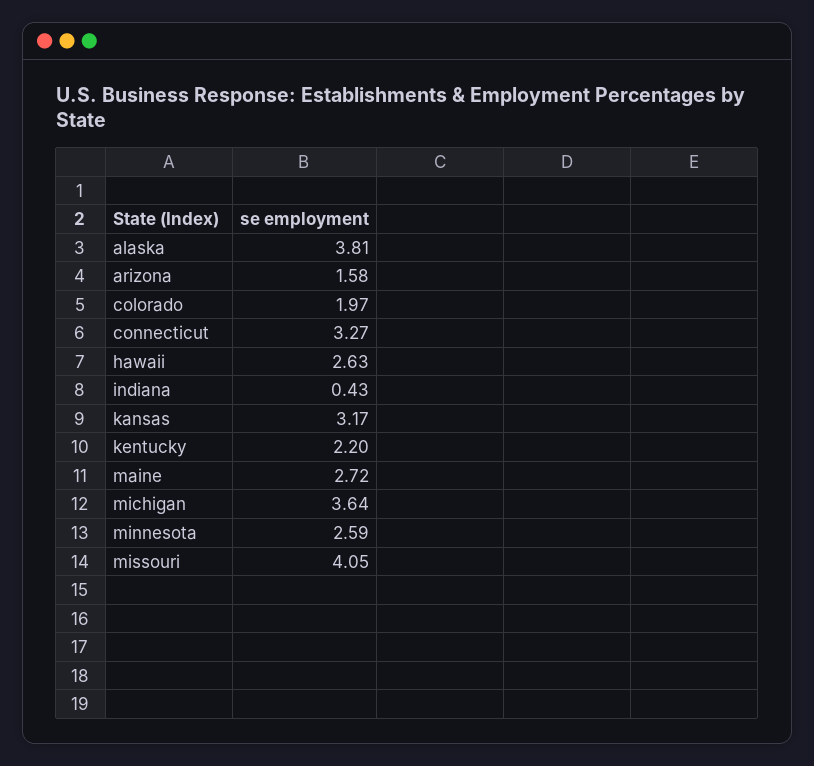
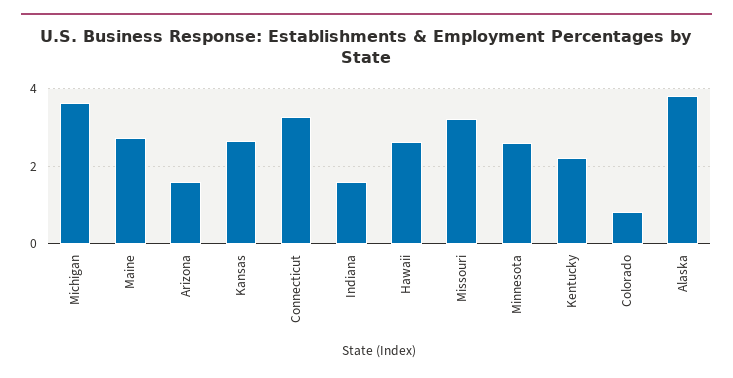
colorado: 1.97 -> 0.8
indiana: 0.43 -> 1.6
kansas: 3.17 -> 2.6
missouri: 4.05 -> 3.2

